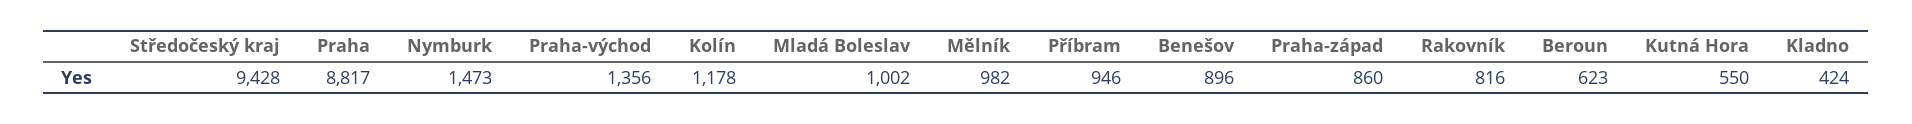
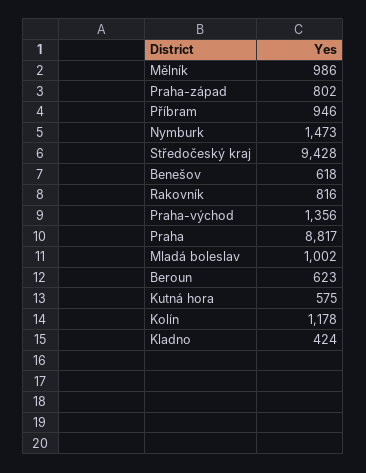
Mělník: 982 -> 986
Benešov: 896 -> 618
Praha-západ: 860 -> 802
Kutná Hora: 550 -> 575

